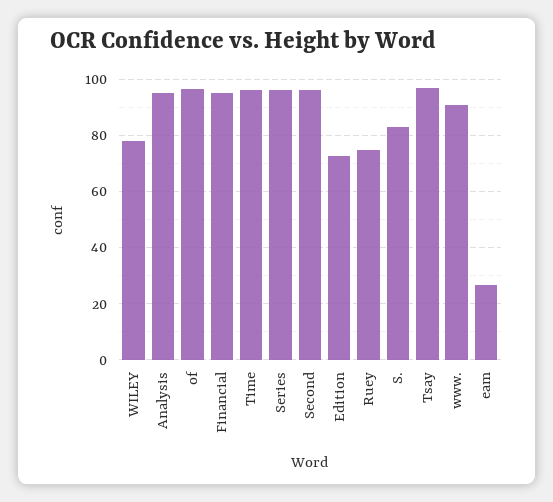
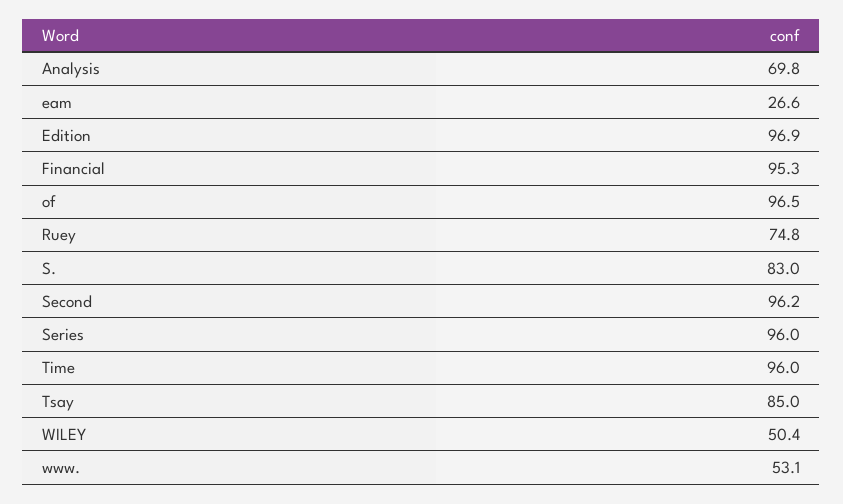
WILEY: 77.5 -> 50.4
Analysis: 95 -> 69.8
Edition: 72.5 -> 96.9
Tsay: 97.5 -> 85
www.: 90 -> 53.1

